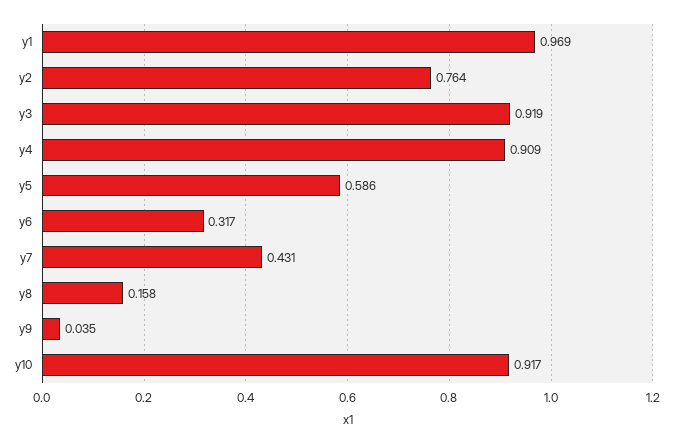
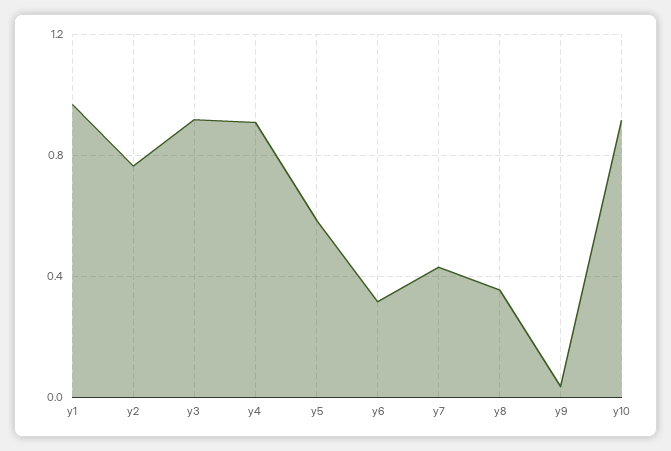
y8: 0.158 -> 0.35

